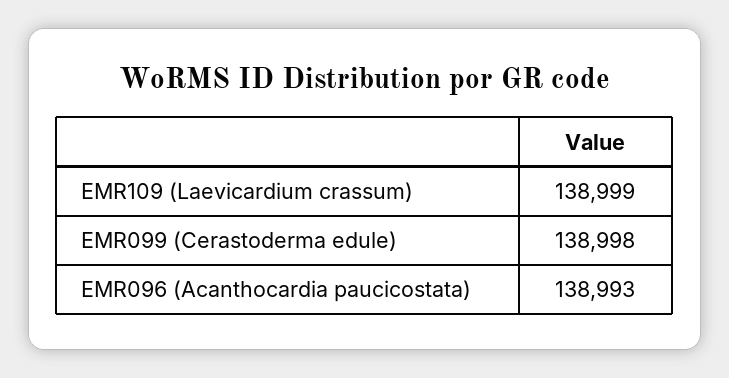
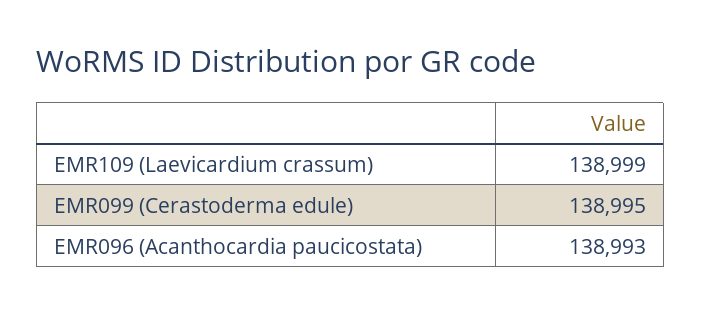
EMR099 (Cerastoderma edule): 138998 -> 138995

